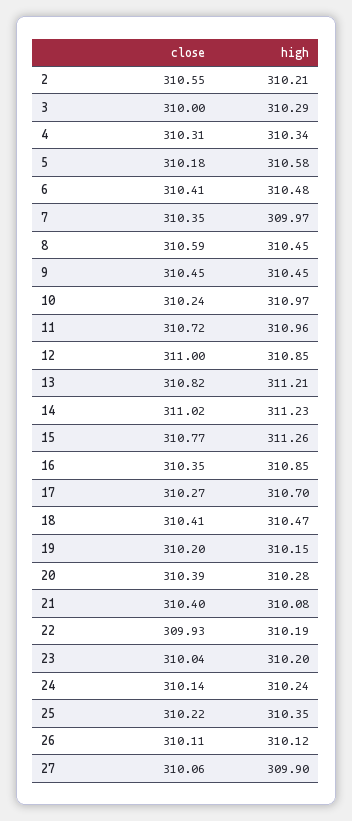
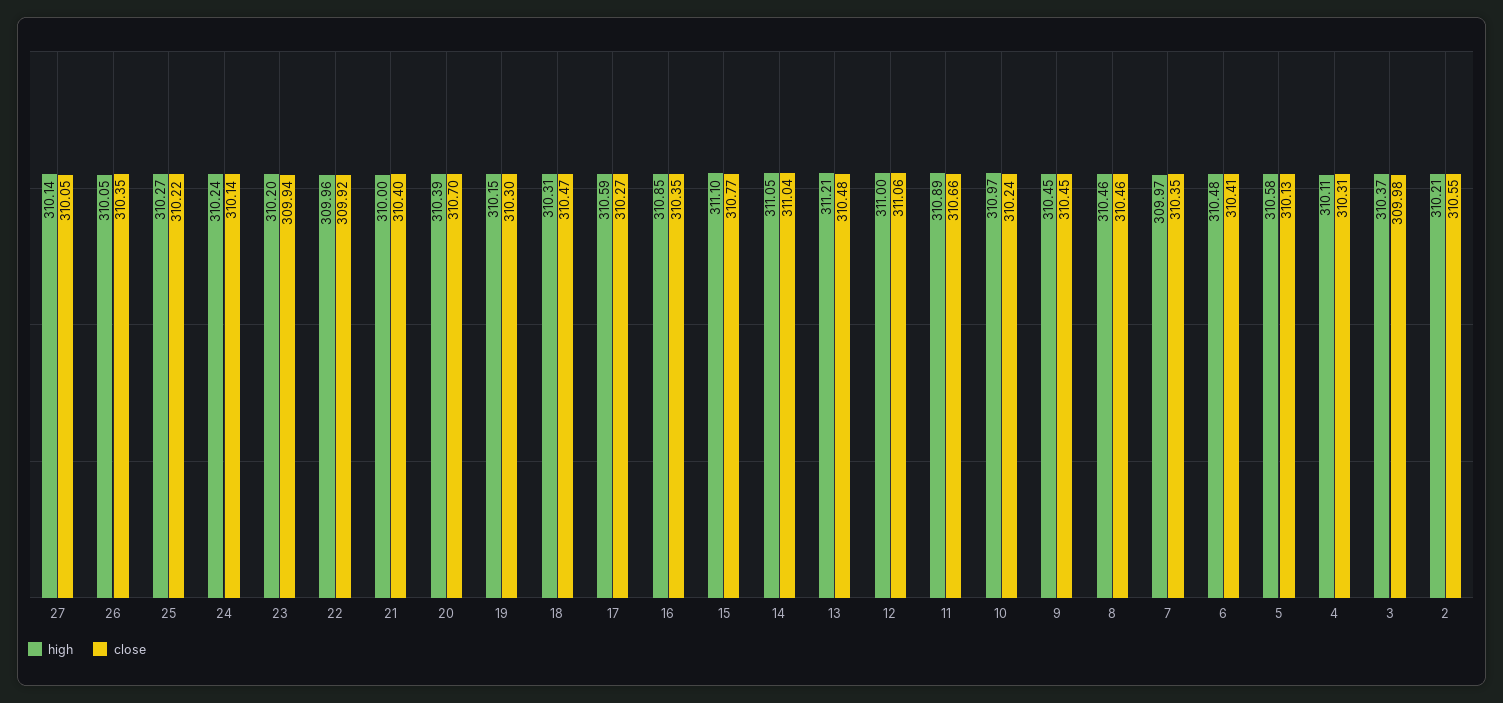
close, 3: 310 -> 309.98
high, 3: 310.29 -> 310.37
high, 4: 310.34 -> 310.11
close, 5: 310.18 -> 310.13
close, 8: 310.59 -> 310.46
high, 8: 310.45 -> 310.46
close, 11: 310.72 -> 310.66
high, 11: 310.96 -> 310.89
close, 12: 311 -> 311.06
high, 12: 310.85 -> 311
close, 13: 310.82 -> 310.48
close, 14: 311.02 -> 311.04
high, 14: 311.23 -> 311.05
high, 15: 311.26 -> 311.1
high, 17: 310.7 -> 310.59
close, 18: 310.41 -> 310.47
high, 18: 310.47 -> 310.31
close, 19: 310.2 -> 310.3
close, 20: 310.39 -> 310.7
high, 20: 310.28 -> 310.39
high, 21: 310.08 -> 310
close, 22: 309.93 -> 309.92
high, 22: 310.19 -> 309.96
close, 23: 310.04 -> 309.94
high, 25: 310.35 -> 310.27
close, 26: 310.11 -> 310.35
high, 26: 310.12 -> 310.05
close, 27: 310.06 -> 310.05
high, 27: 309.9 -> 310.14

